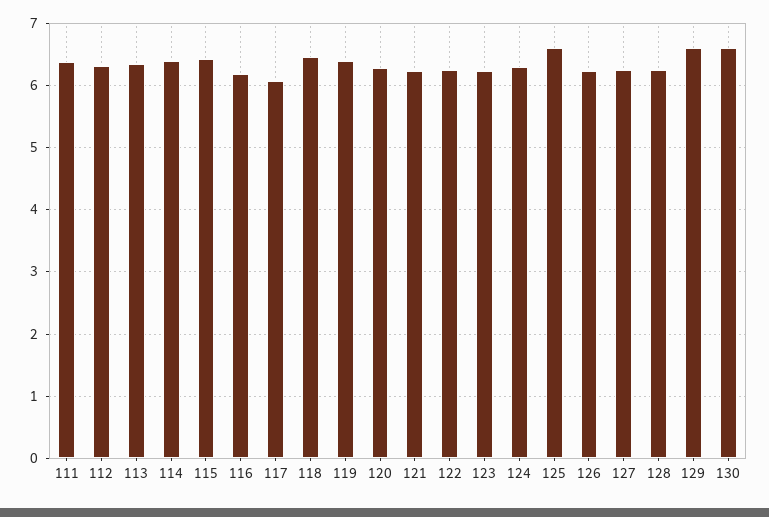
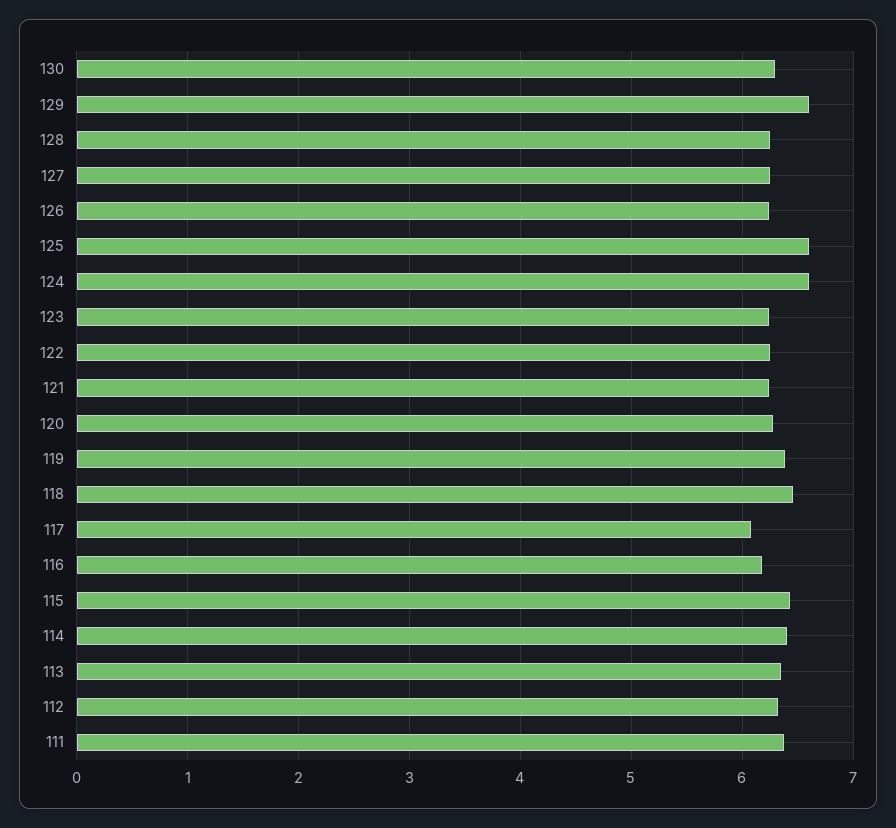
124: 6.3 -> 6.6
130: 6.6 -> 6.3

